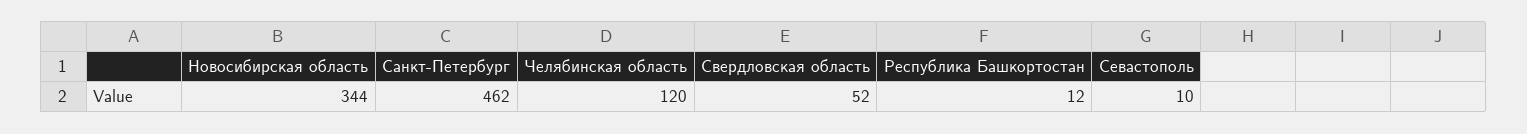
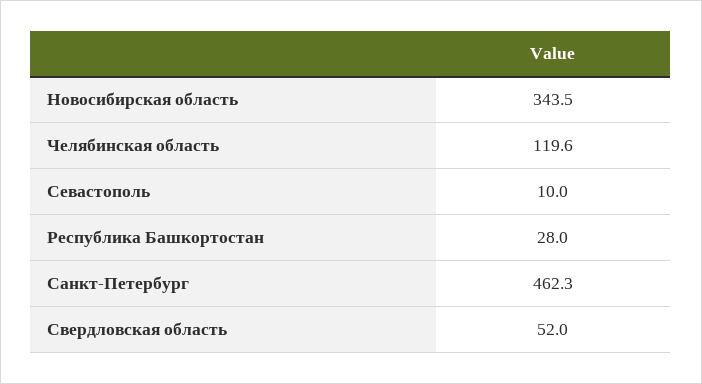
Республика Башкортостан: 12 -> 28

